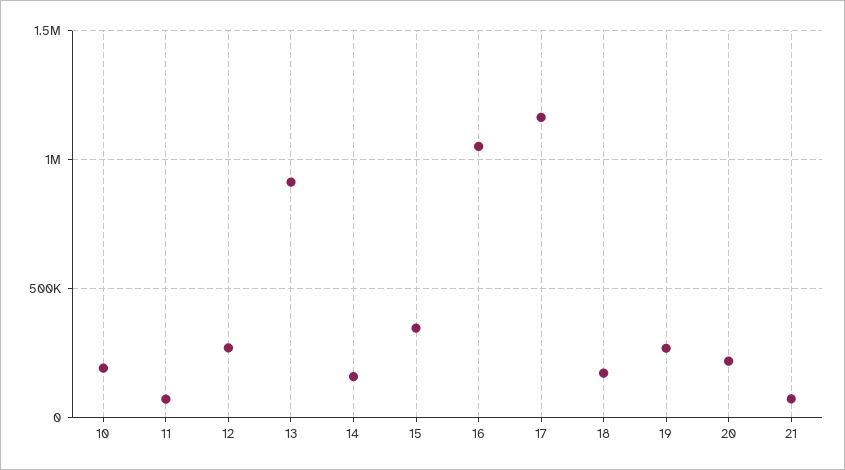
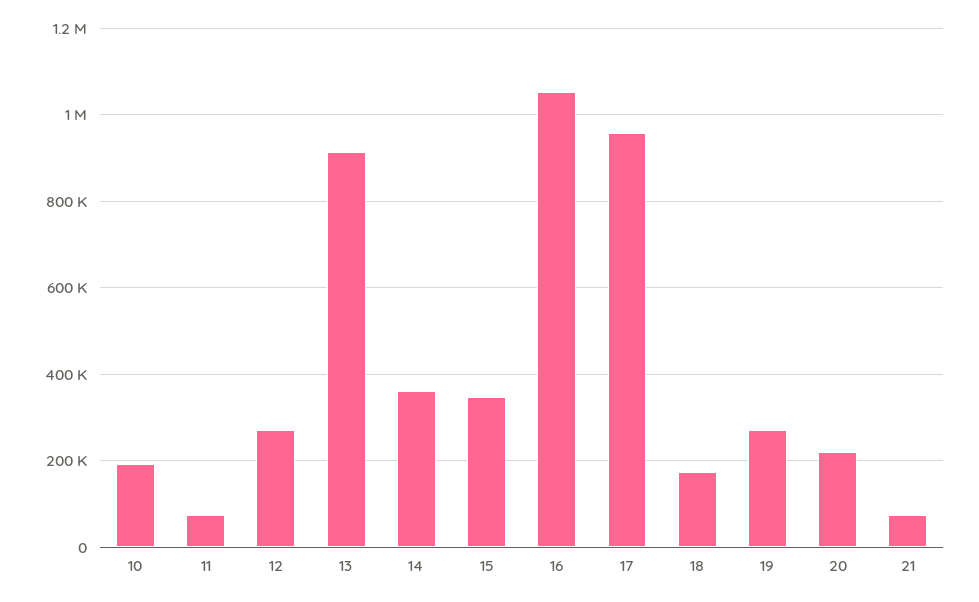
14: 150000 -> 360000
17: 1150000 -> 960000

